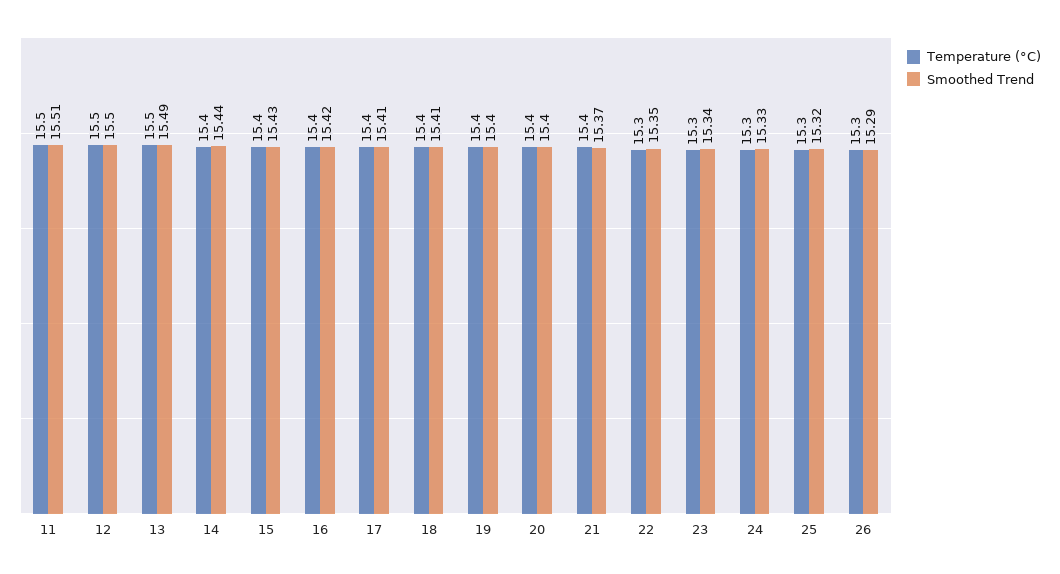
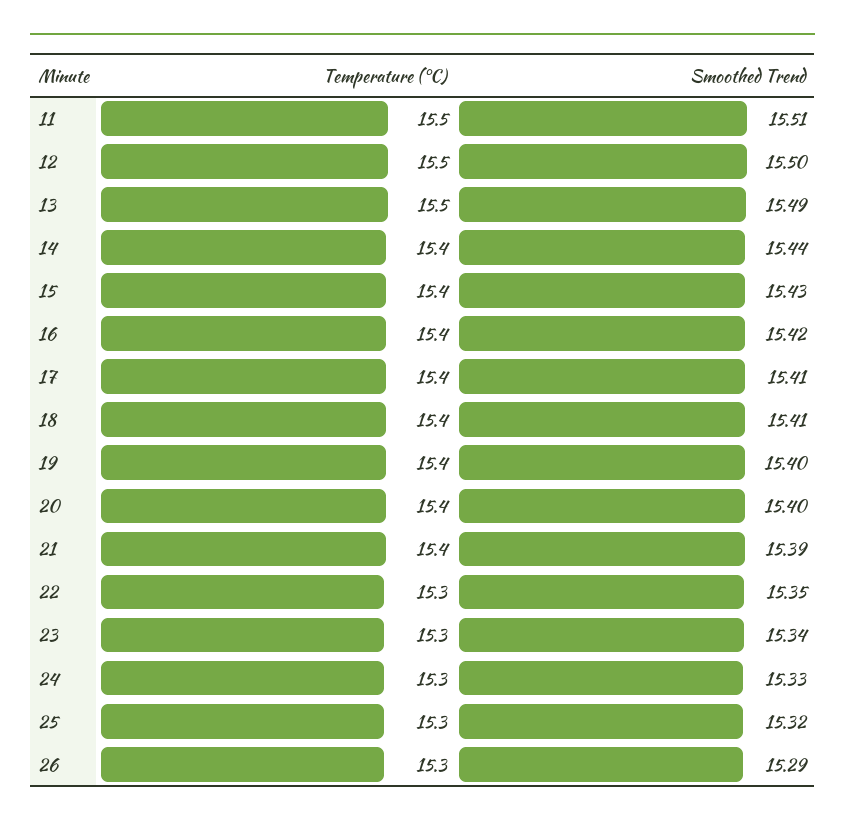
Smoothed Trend, 21: 15.37 -> 15.39

